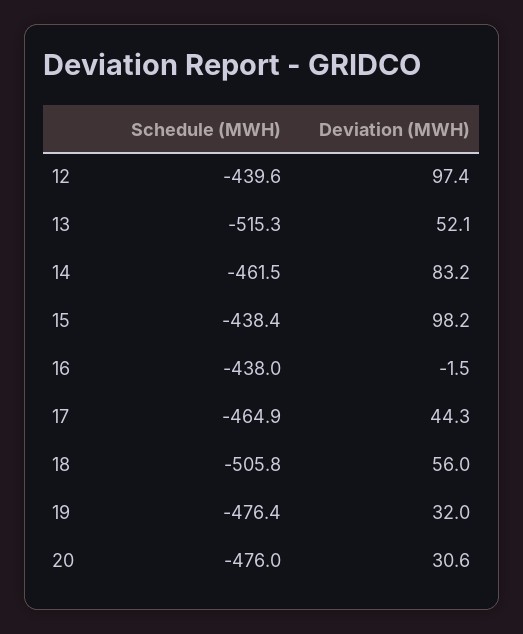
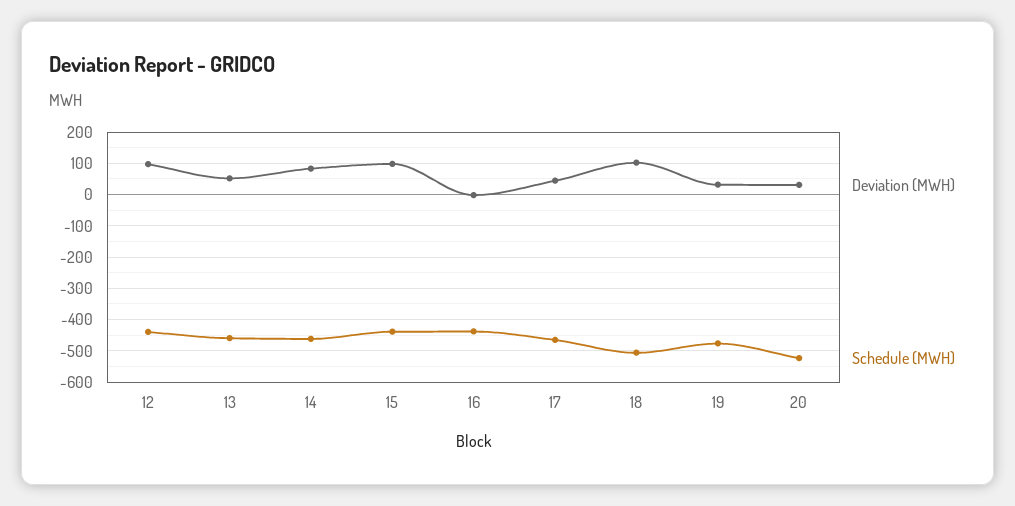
Schedule (MWH), 13: -515.3 -> -460
Deviation (MWH), 18: 56 -> 100
Schedule (MWH), 20: -476 -> -520

